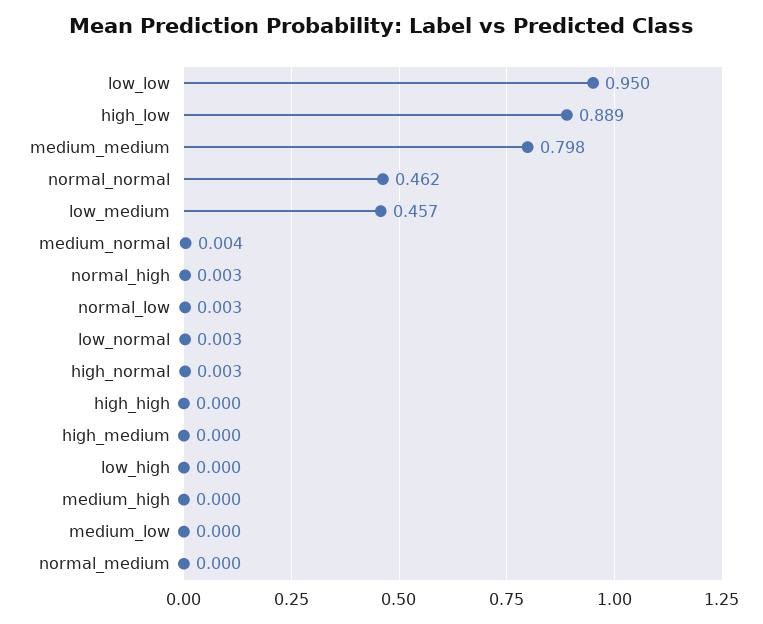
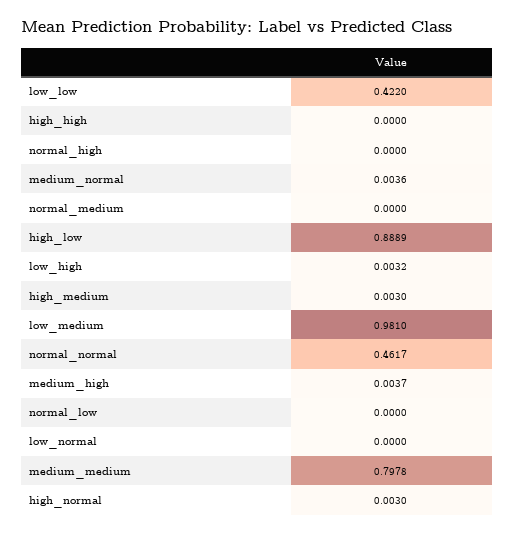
low_low: 0.95 -> 0.422
low_medium: 0.457 -> 0.981
normal_high: 0.003 -> 0
normal_low: 0.003 -> 0
low_normal: 0.003 -> 0
high_medium: 0 -> 0.003
low_high: 0 -> 0.0032
medium_high: 0 -> 0.0037
medium_low: 0 -> none

